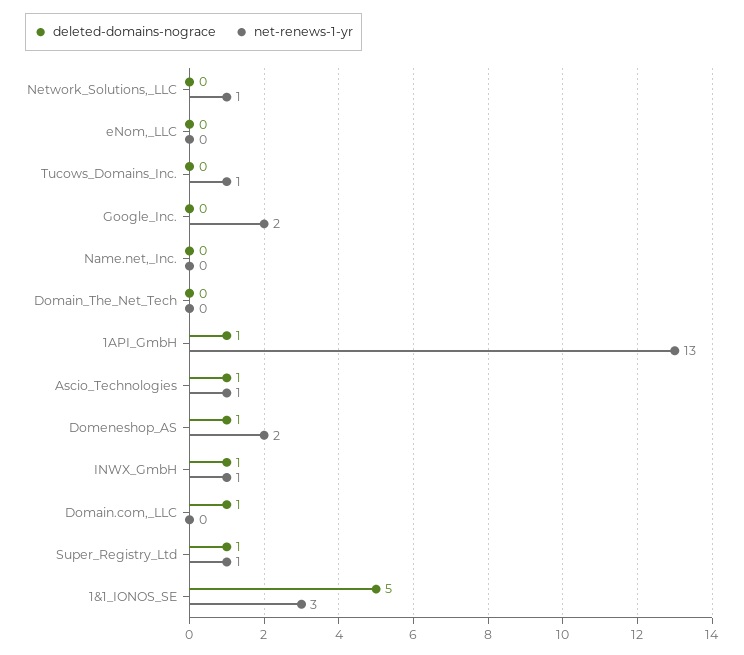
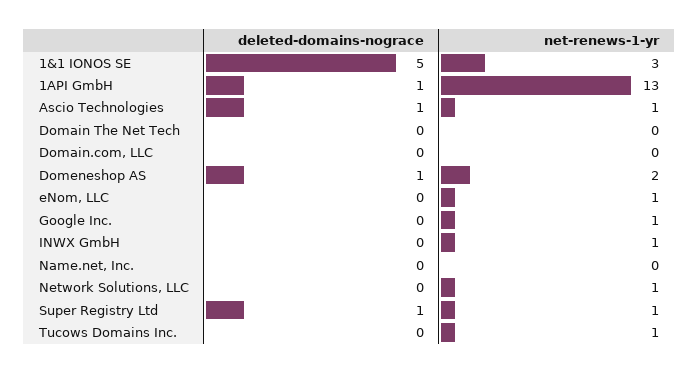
net-renews-1-yr, eNom,_LLC: 0 -> 1
net-renews-1-yr, Google_Inc.: 2 -> 1
deleted-domains-nograce, INWX_GmbH: 1 -> 0
deleted-domains-nograce, Domain.com,_LLC: 1 -> 0

